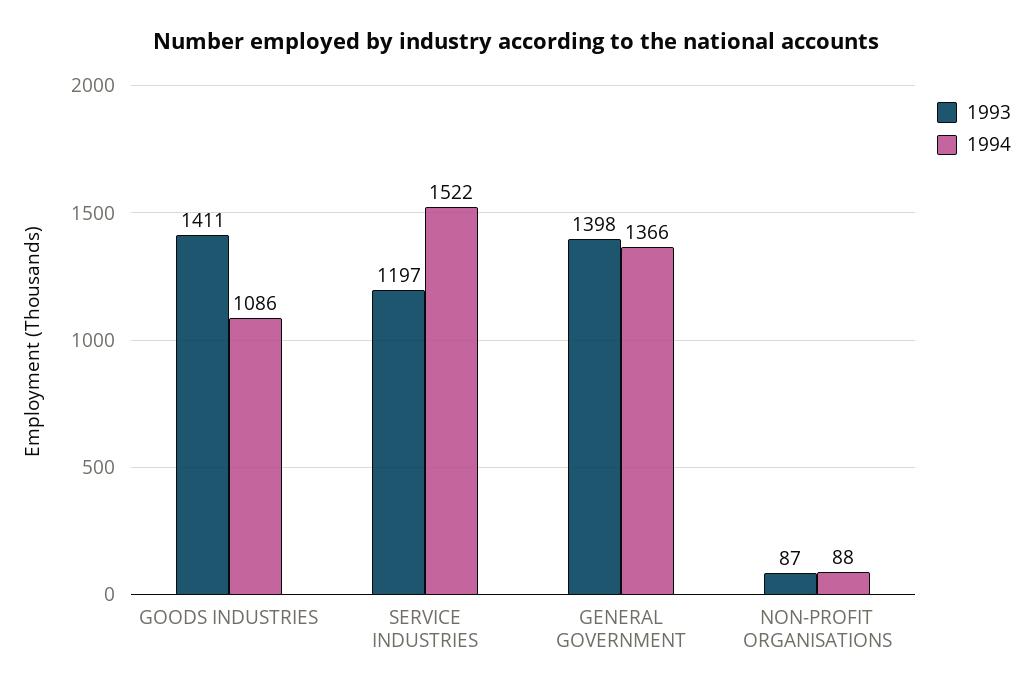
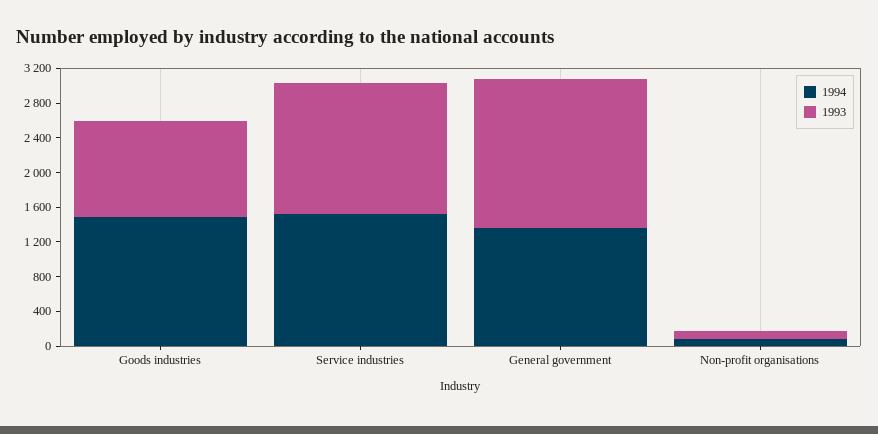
1993, GOODS INDUSTRIES: 1411 -> 1100
1994, GOODS INDUSTRIES: 1086 -> 1500
1993, SERVICE INDUSTRIES: 1197 -> 1500
1993, GENERAL GOVERNMENT: 1398 -> 1700

